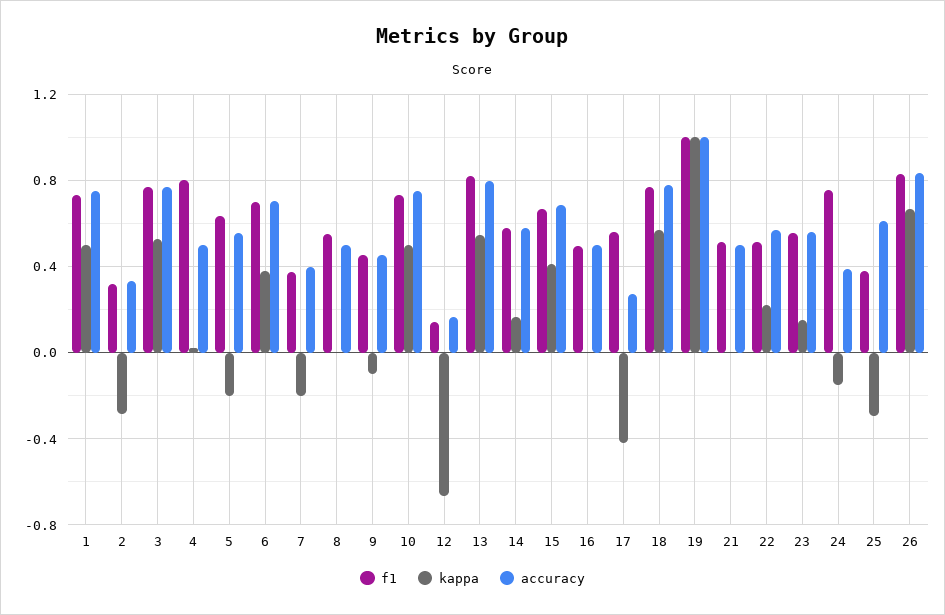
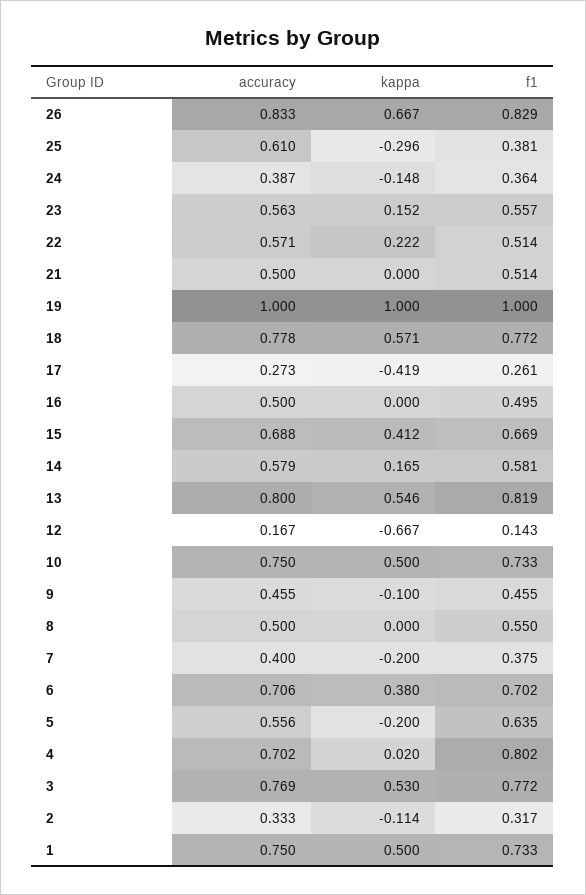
kappa, 2: -0.3 -> -0.114
accuracy, 4: 0.5 -> 0.702
f1, 17: 0.55 -> 0.261
f1, 24: 0.75 -> 0.364

